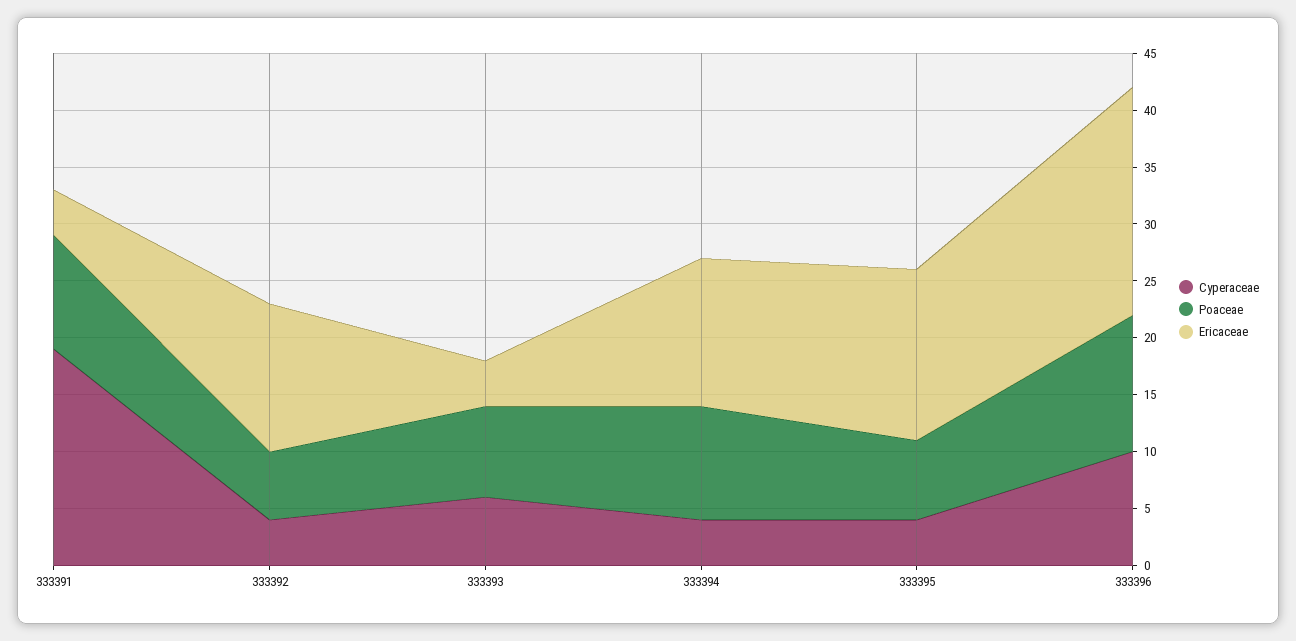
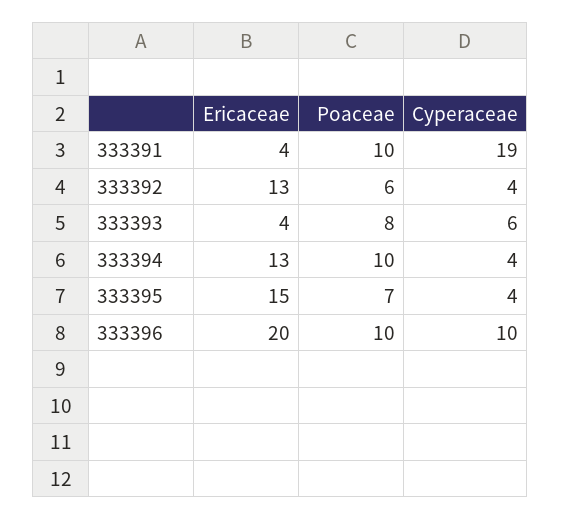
Poaceae, 333396: 12 -> 10

